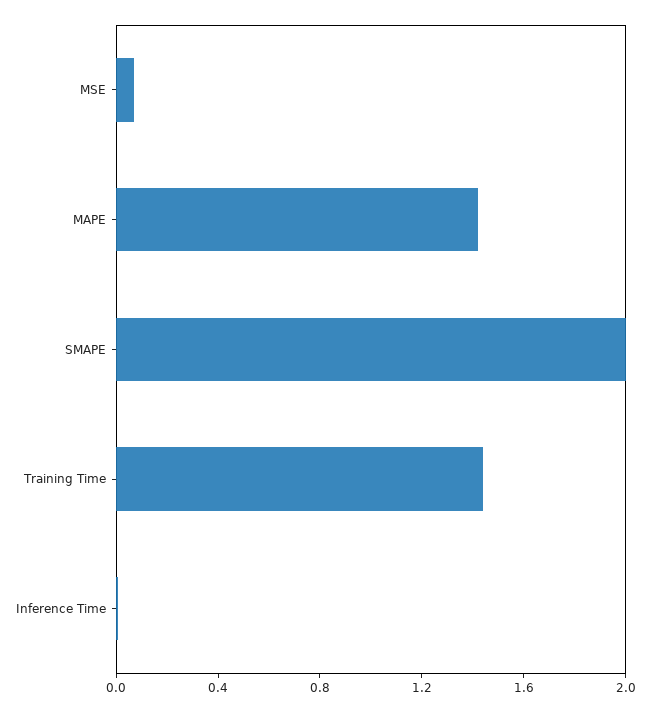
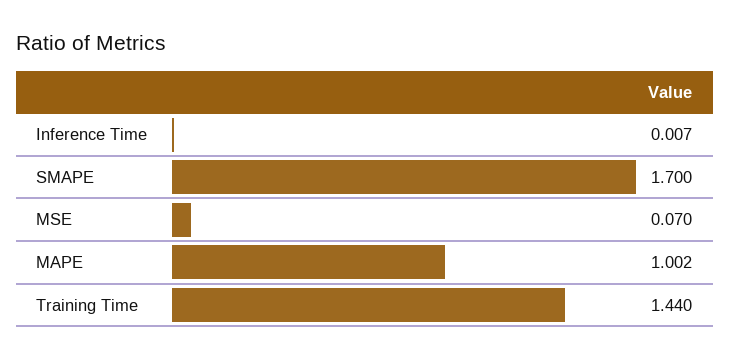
MAPE: 1.4 -> 1.002
SMAPE: 2 -> 1.7

